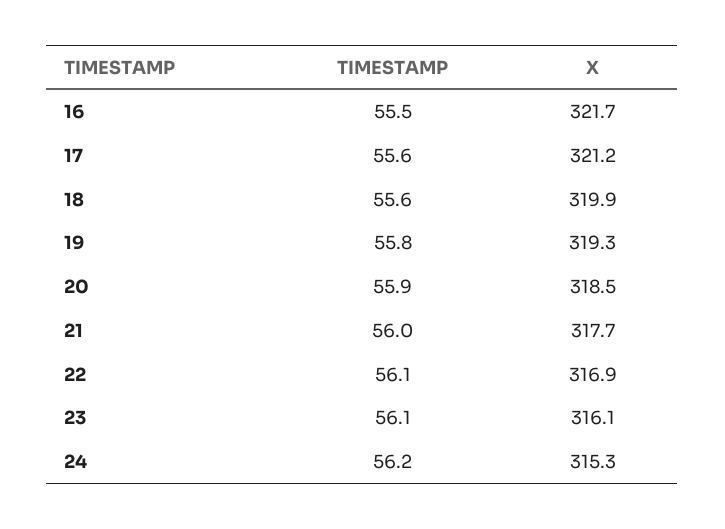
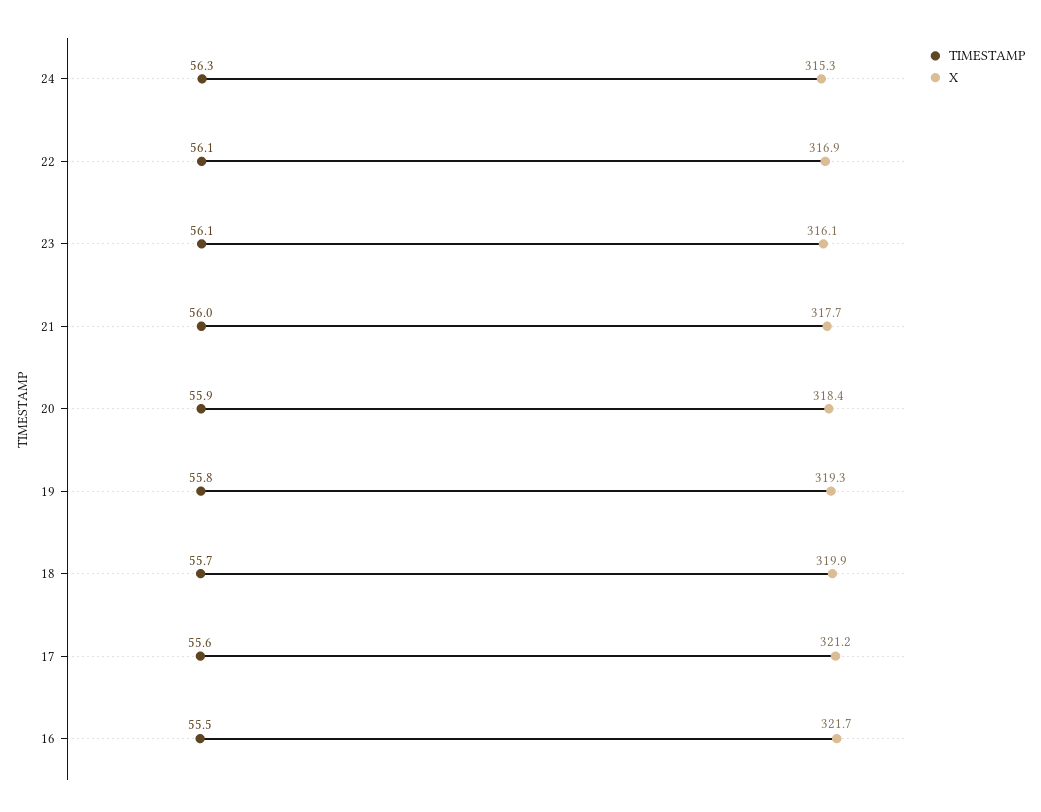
TIMESTAMP, 18: 55.6 -> 55.7
X, 20: 318.5 -> 318.4
TIMESTAMP, 24: 56.2 -> 56.3

